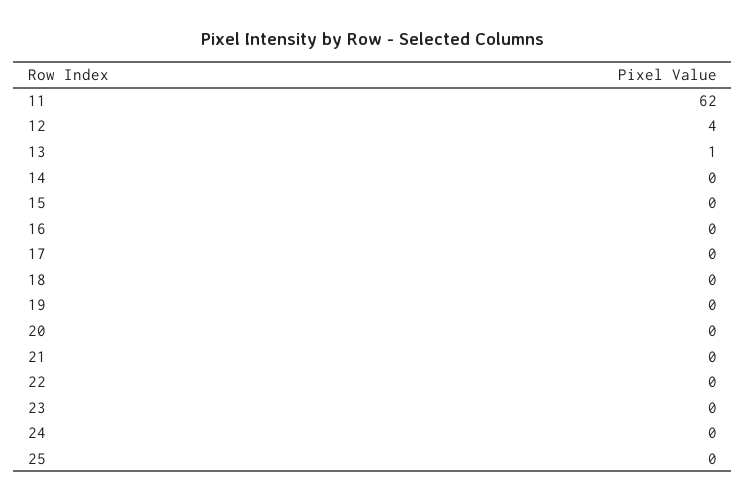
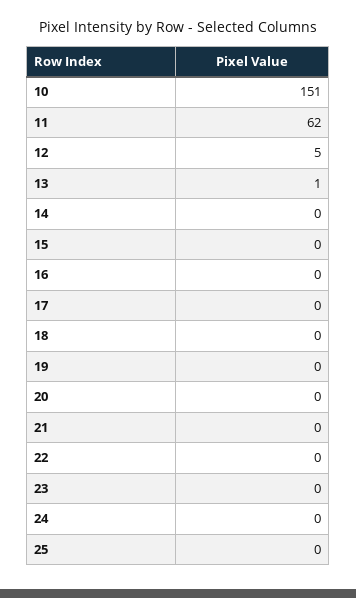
12: 4 -> 5
10: none -> 151

